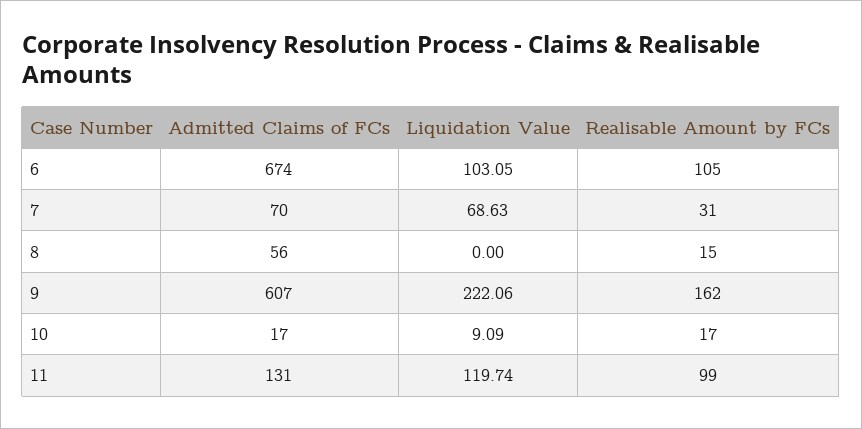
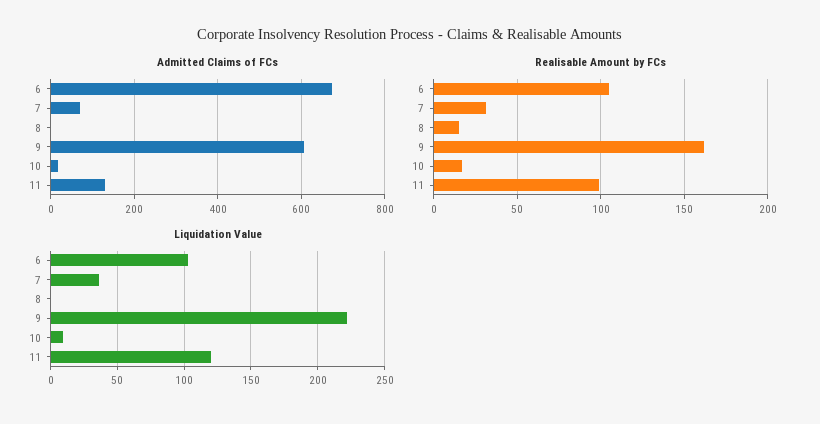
Liquidation Value, 7: 68.63 -> 35
Admitted Claims of FCs, 8: 56 -> 0

